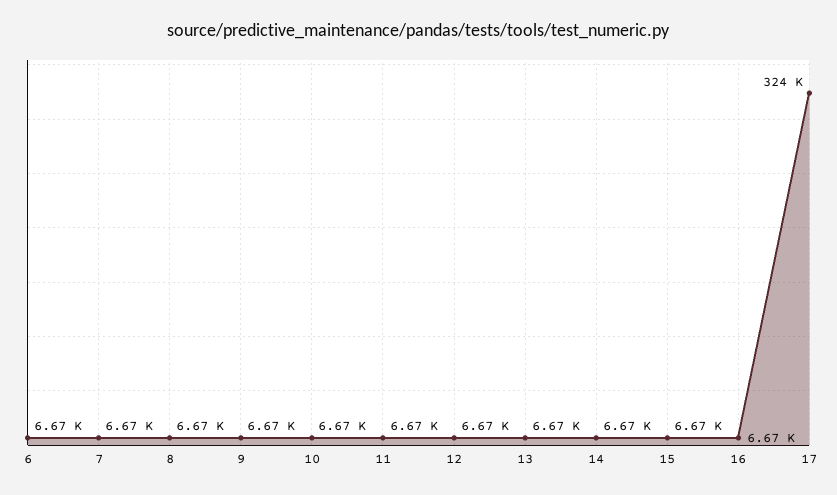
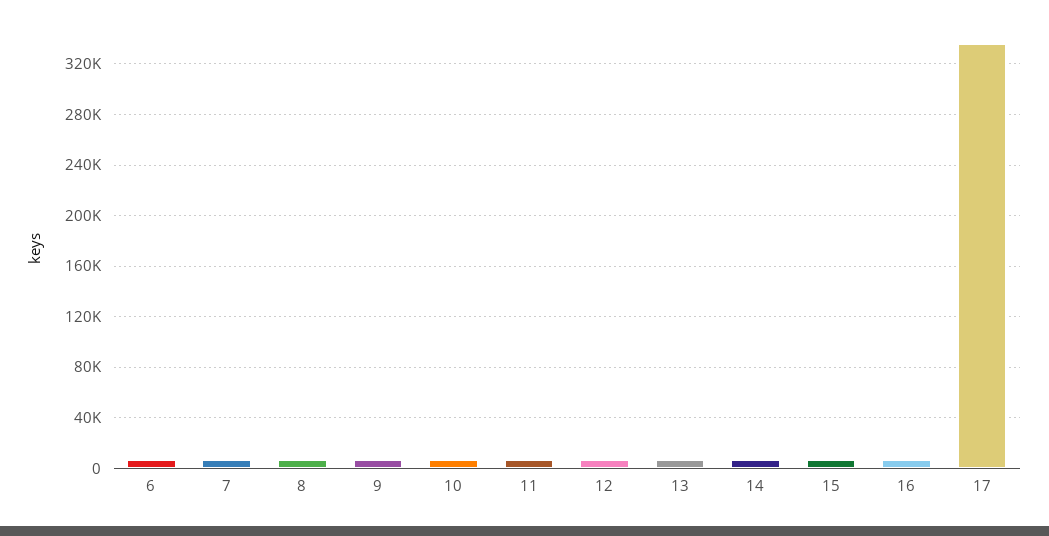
17: 324000 -> 335000

